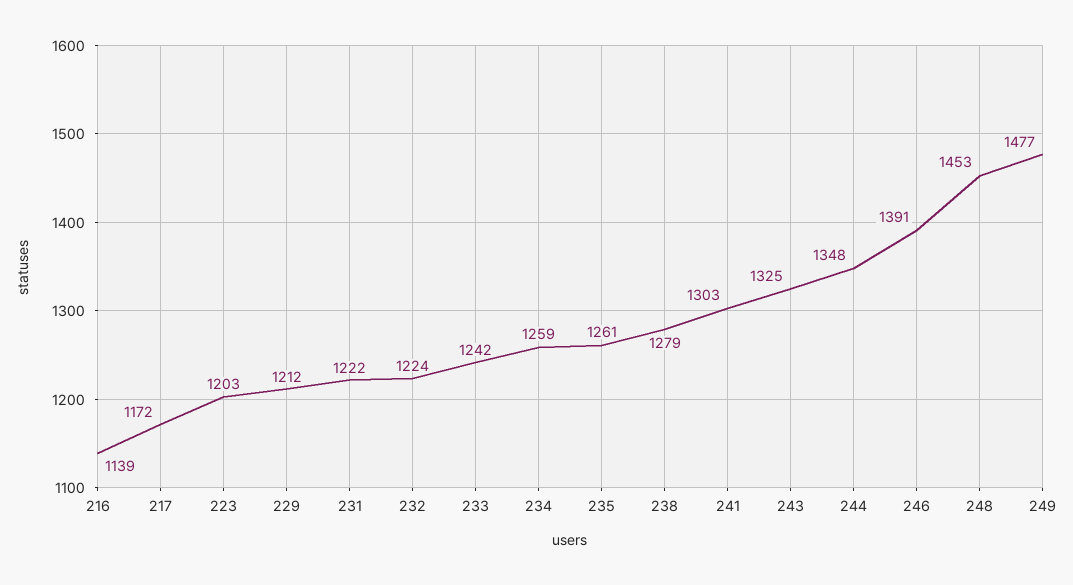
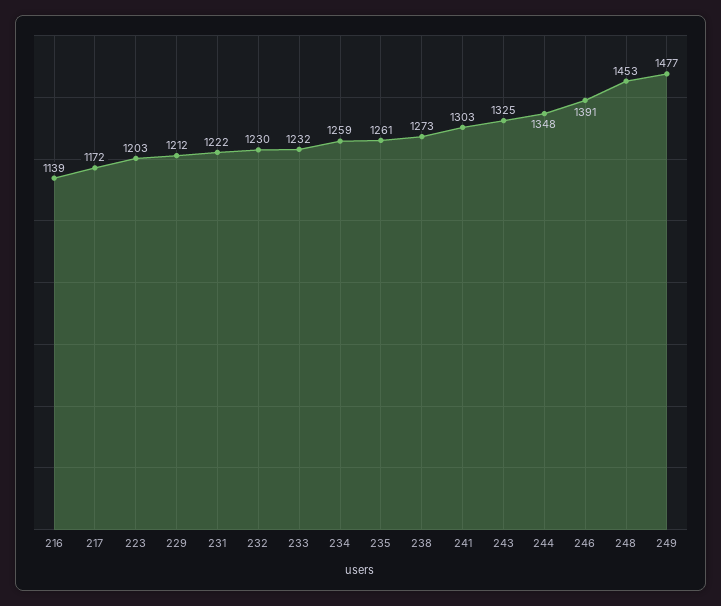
232: 1224 -> 1230
233: 1242 -> 1232
238: 1279 -> 1273

